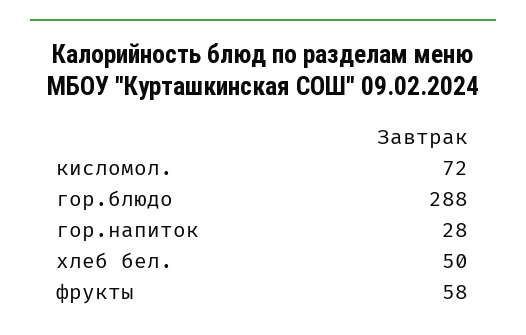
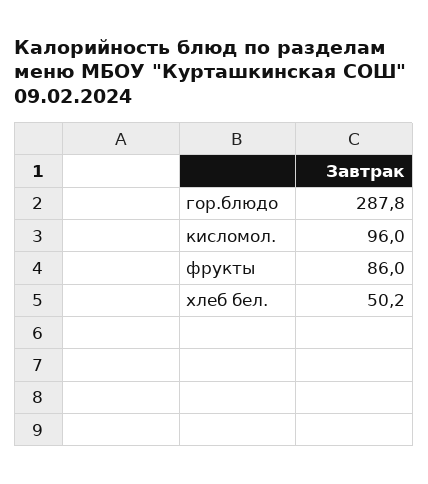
кисломол.: 72 -> 96
гор.напиток: 28 -> none
фрукты: 58 -> 86

